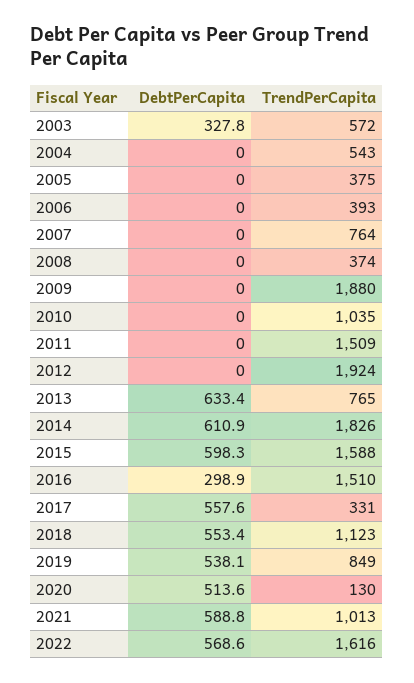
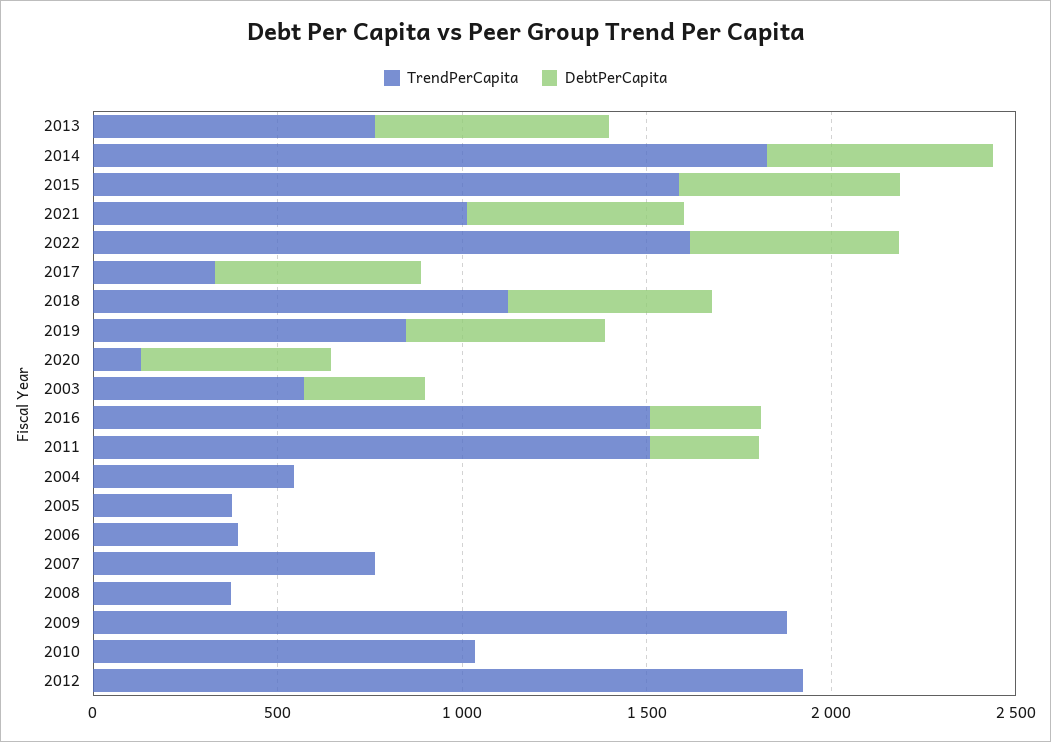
DebtPerCapita, 2011: 0 -> 300

